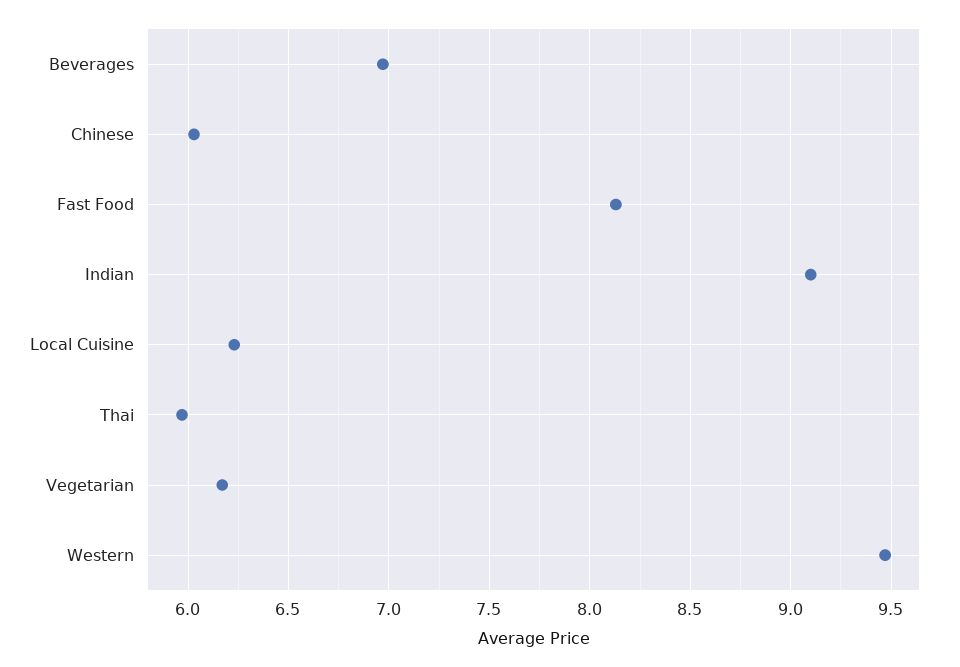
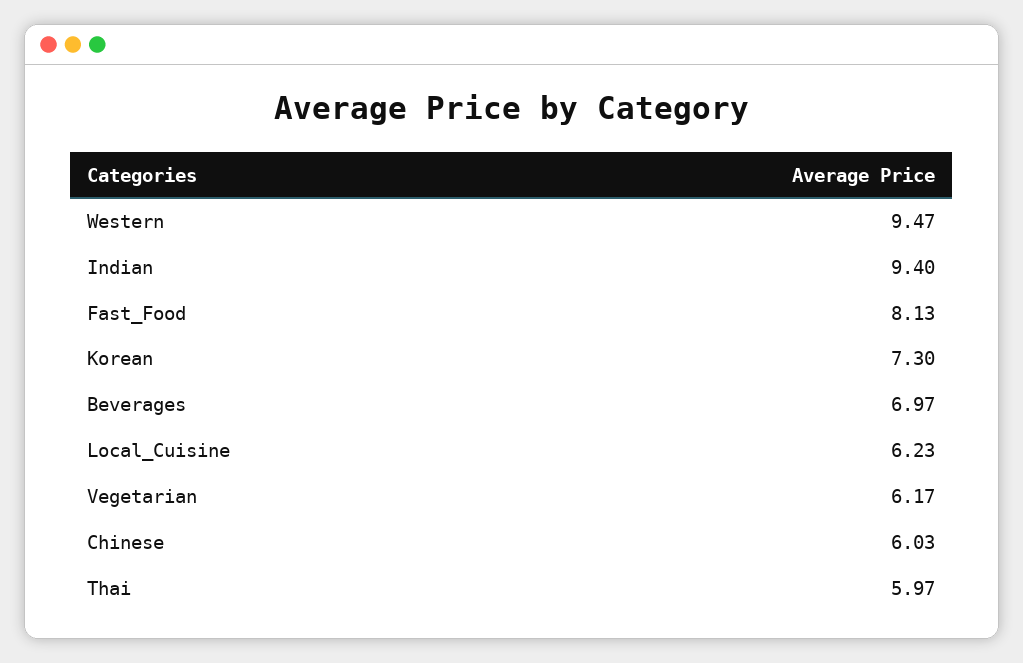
Indian: 9.1 -> 9.4
Korean: none -> 7.3

